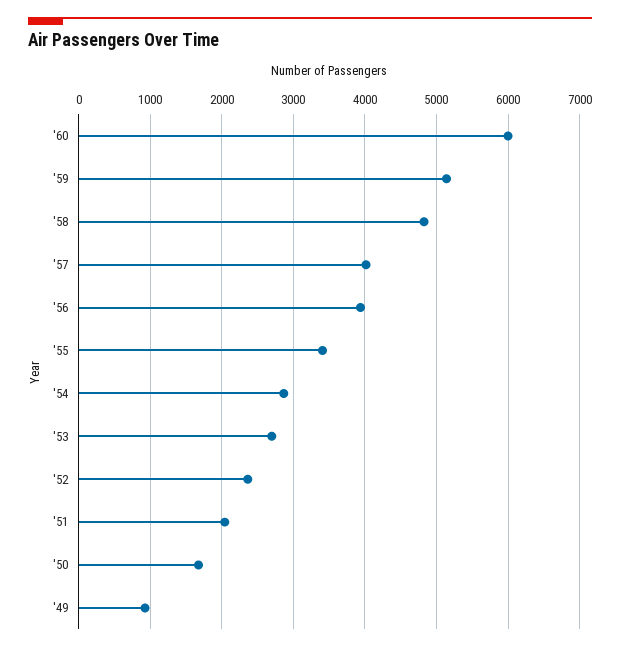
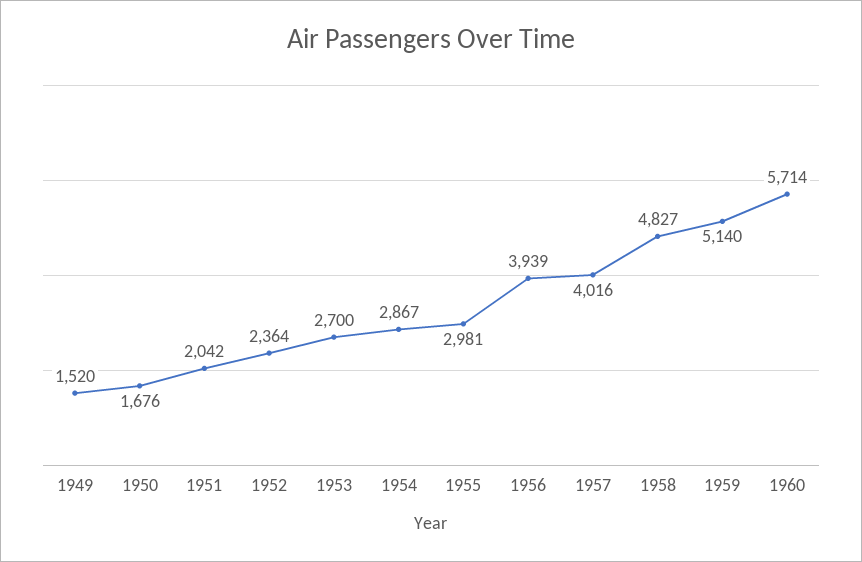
'60: 6000 -> 5714
'55: 3400 -> 2981
'49: 900 -> 1520

